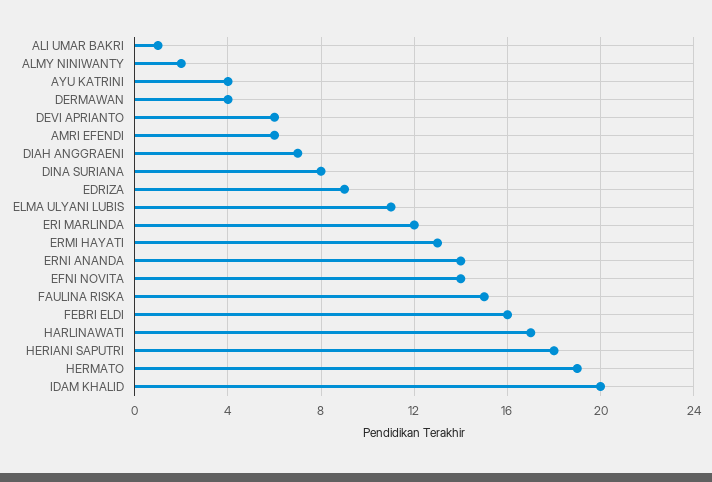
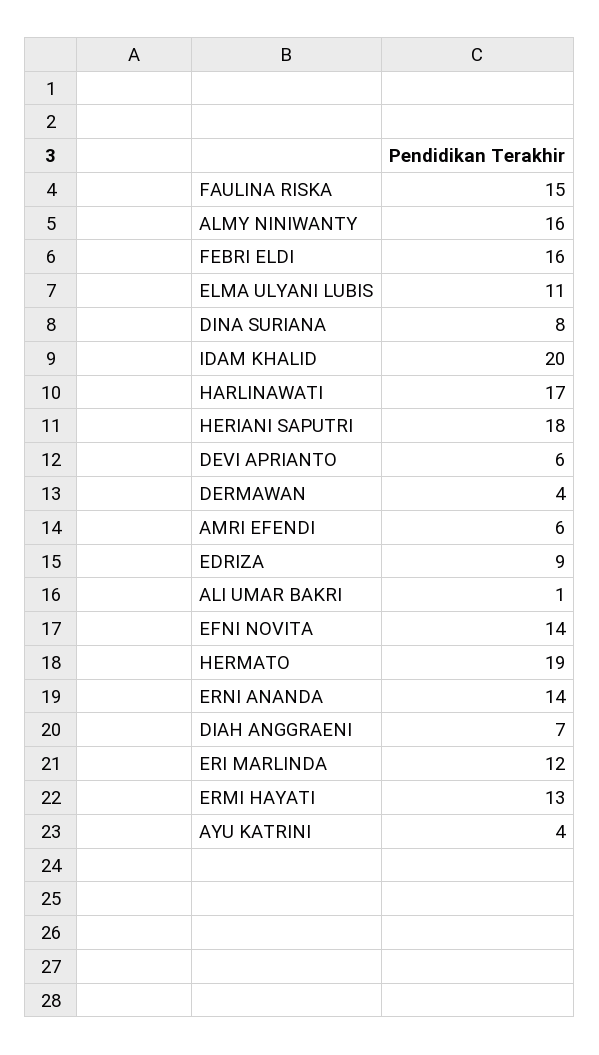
ALMY NINIWANTY: 2 -> 16

